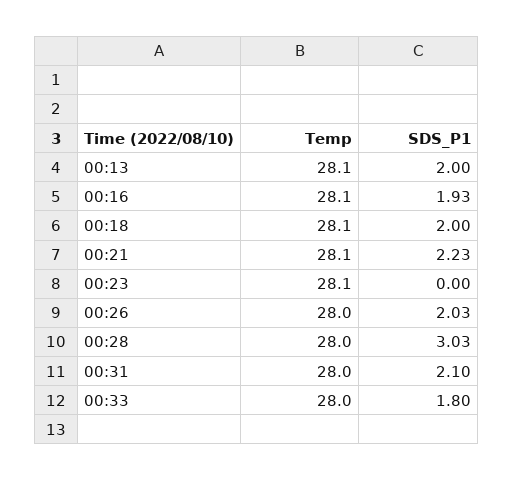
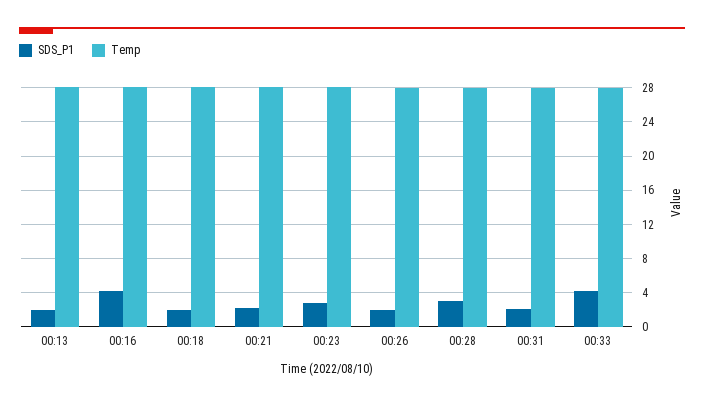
SDS_P1, 00:16: 1.93 -> 4
SDS_P1, 00:23: 0 -> 3
SDS_P1, 00:33: 1.8 -> 4

